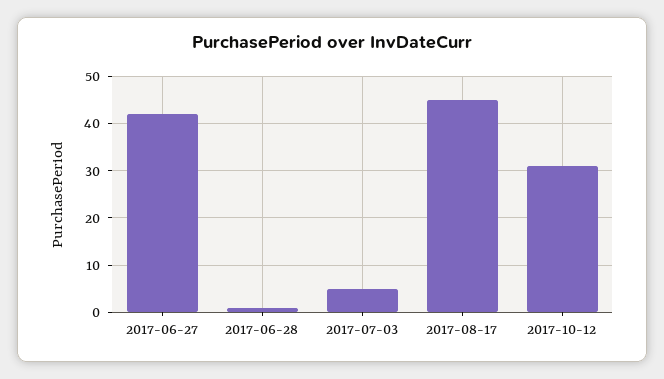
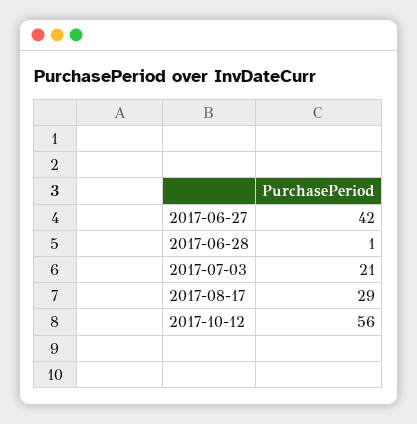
2017-07-03: 5 -> 21
2017-08-17: 45 -> 29
2017-10-12: 30 -> 56

